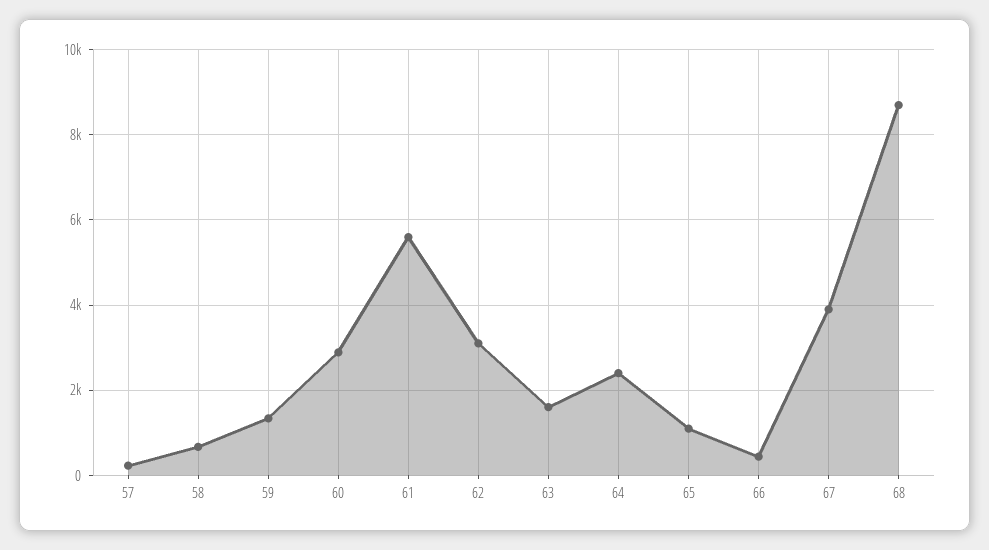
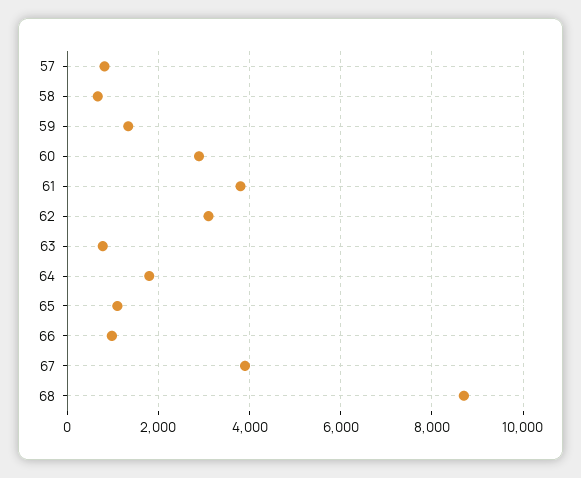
57: 200 -> 800
61: 5600 -> 3800
63: 1600 -> 800
64: 2400 -> 1800
66: 400 -> 1000

